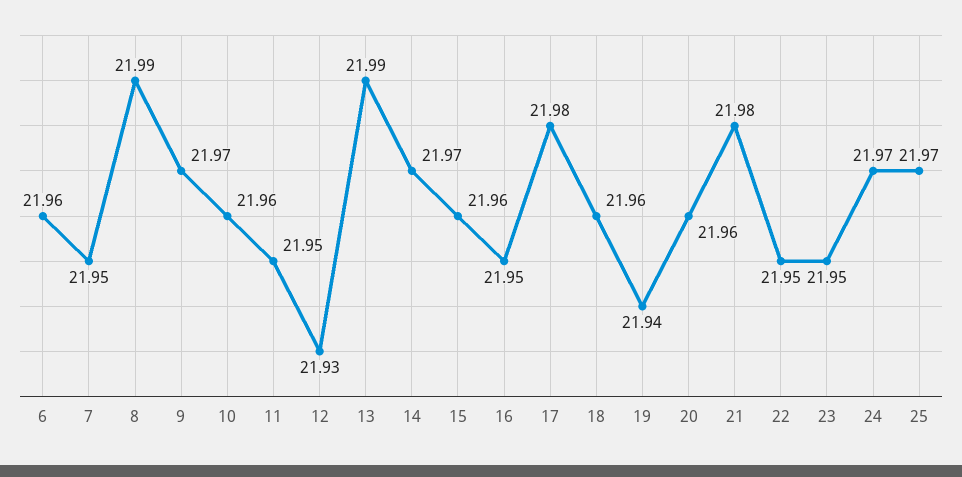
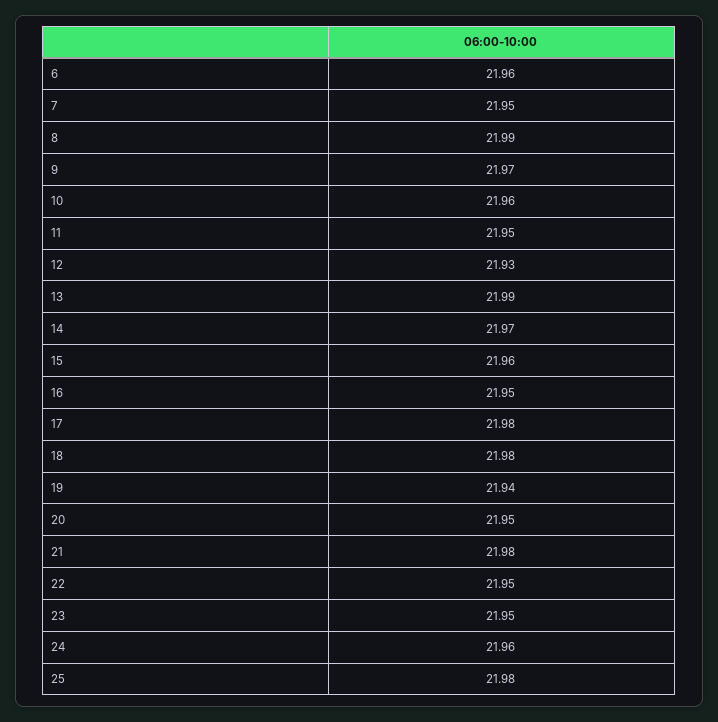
18: 21.96 -> 21.98
20: 21.96 -> 21.95
24: 21.97 -> 21.96
25: 21.97 -> 21.98

